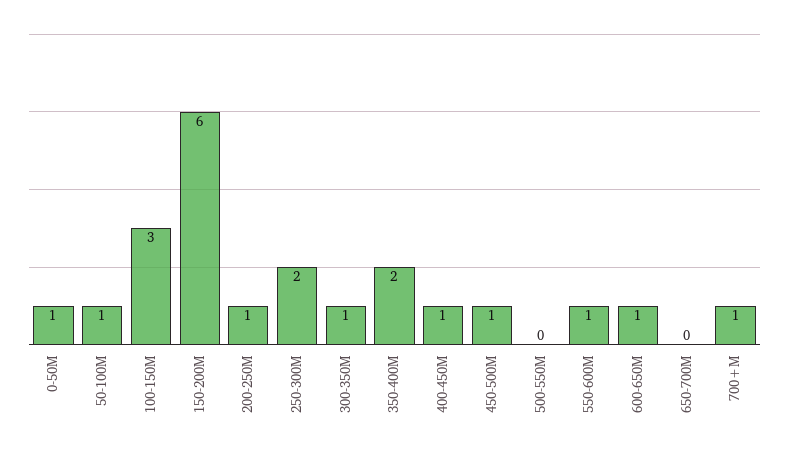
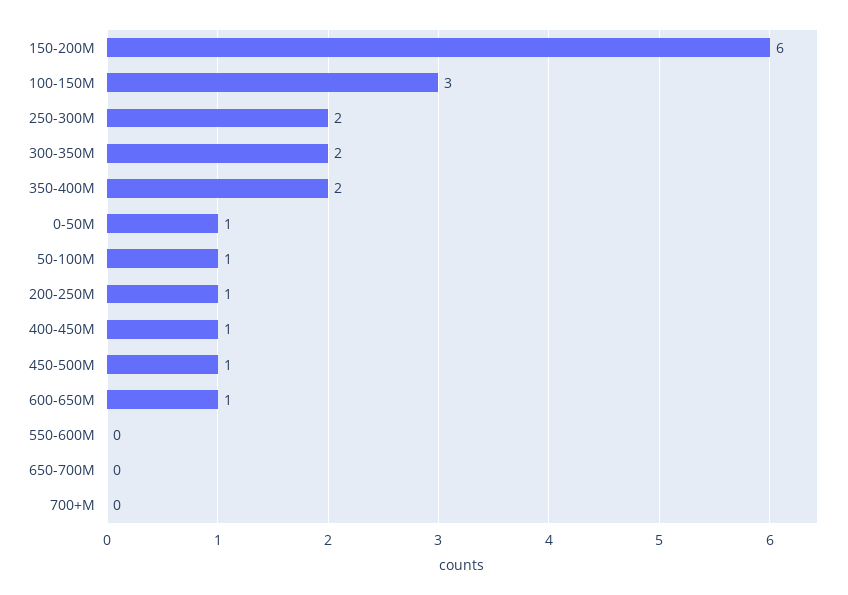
300-350M: 1 -> 2
500-550M: 0 -> none
550-600M: 1 -> 0
700+M: 1 -> 0

